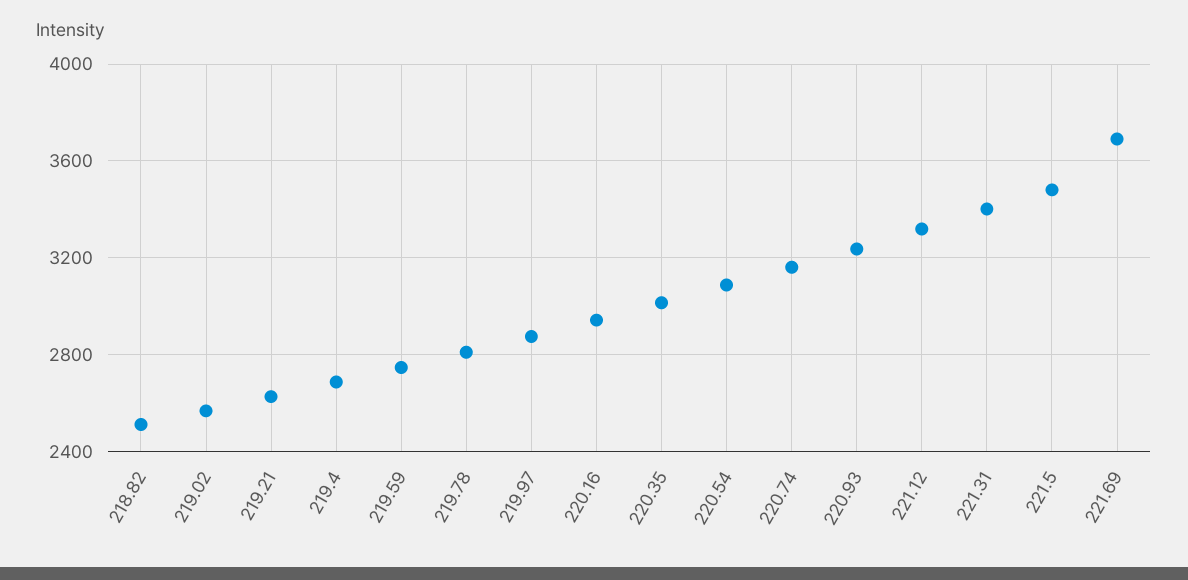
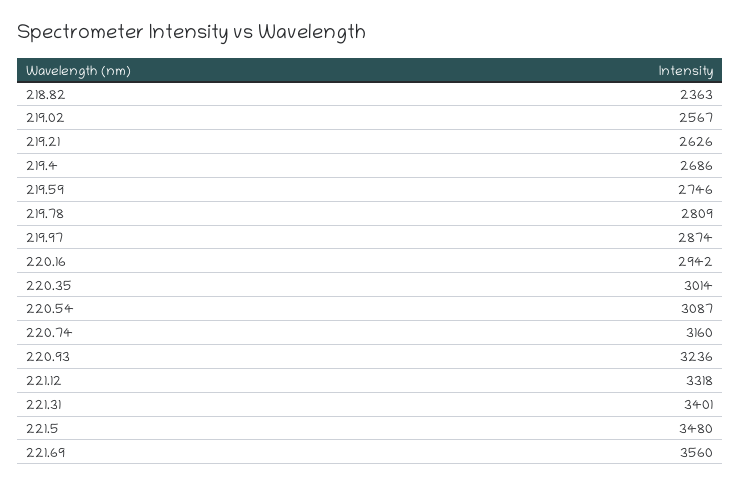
218.82: 2500 -> 2363
221.69: 3700 -> 3560

